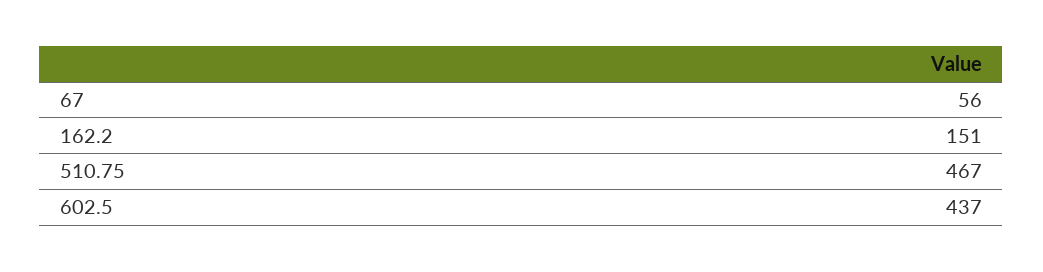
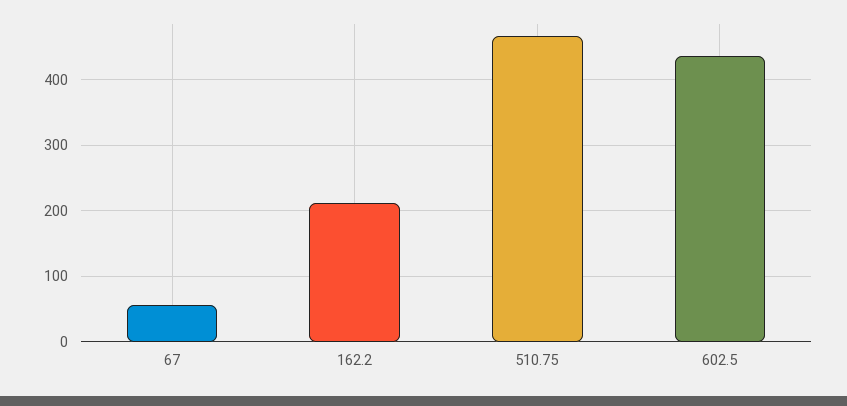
162.2: 151 -> 210

